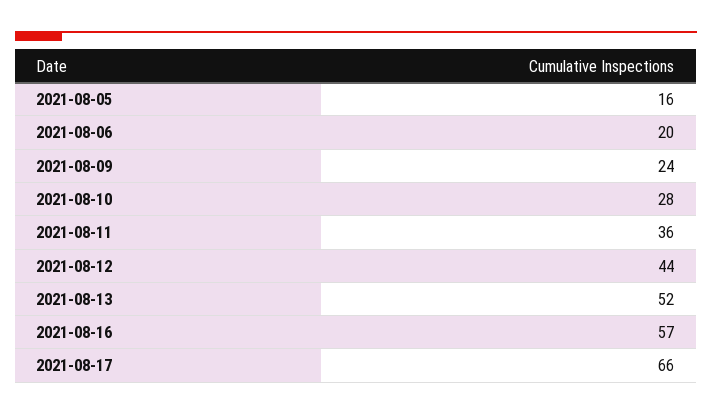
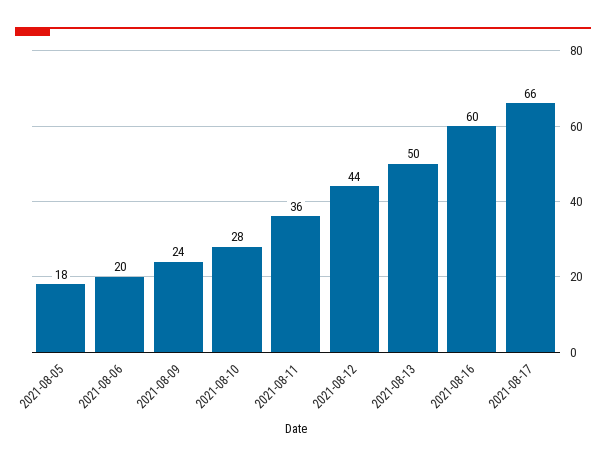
2021-08-05: 16 -> 18
2021-08-13: 52 -> 50
2021-08-16: 57 -> 60

